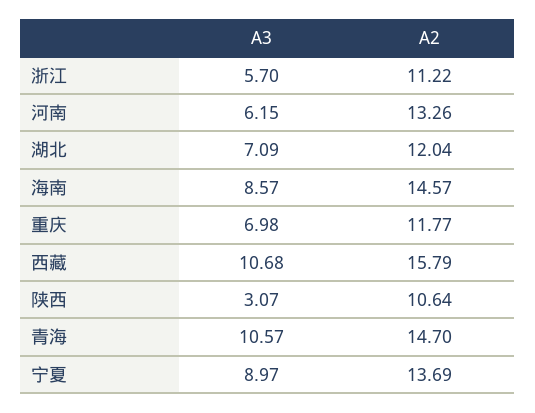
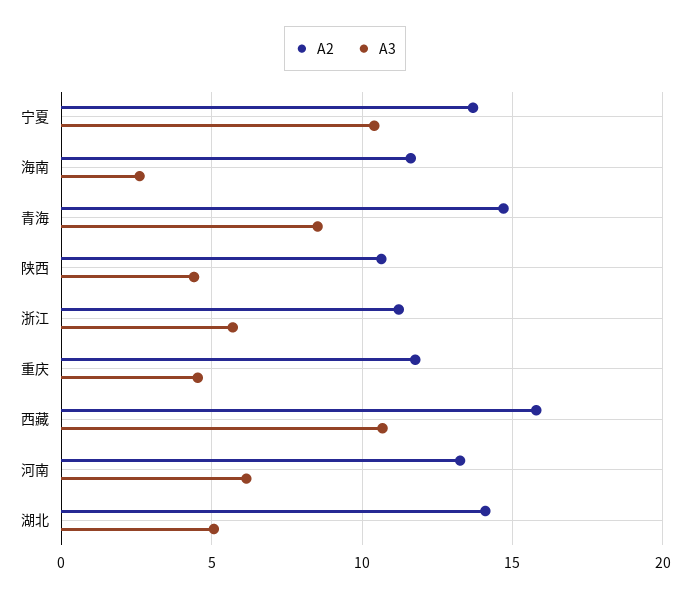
A3, 湖北: 7.09 -> 5
A2, 湖北: 12.04 -> 14
A3, 海南: 8.57 -> 2.5
A2, 海南: 14.57 -> 11.5
A3, 重庆: 6.98 -> 4.5
A3, 陕西: 3.07 -> 4.5
A3, 青海: 10.57 -> 8.5
A3, 宁夏: 8.97 -> 10.5

